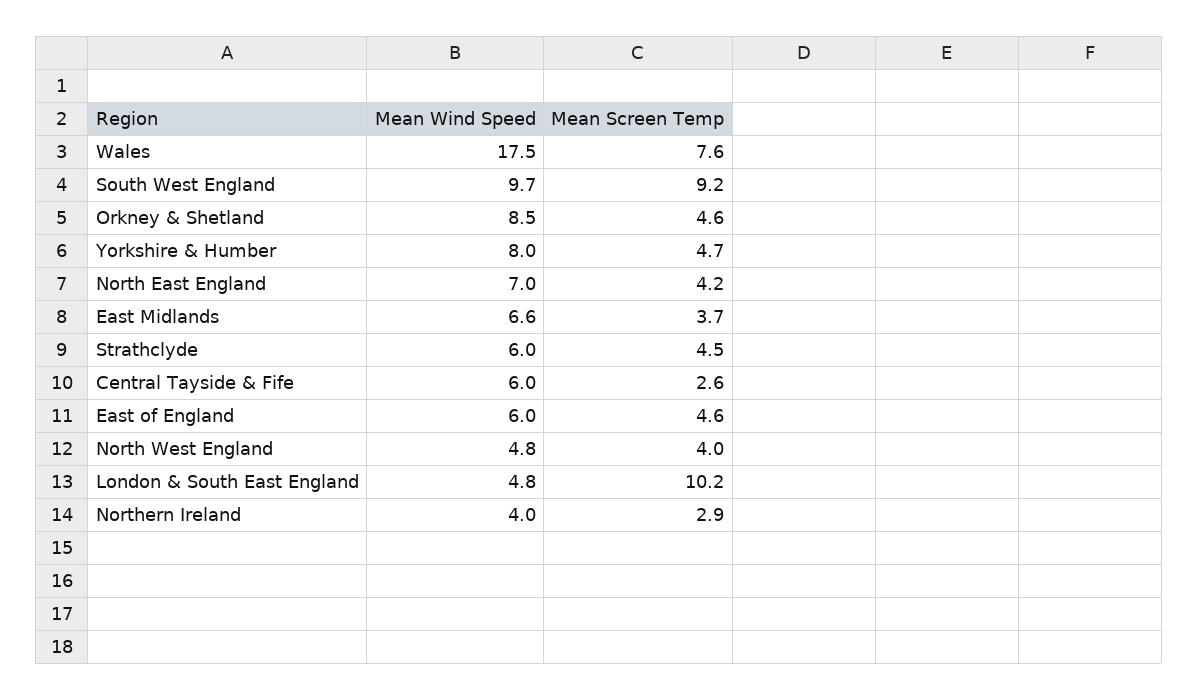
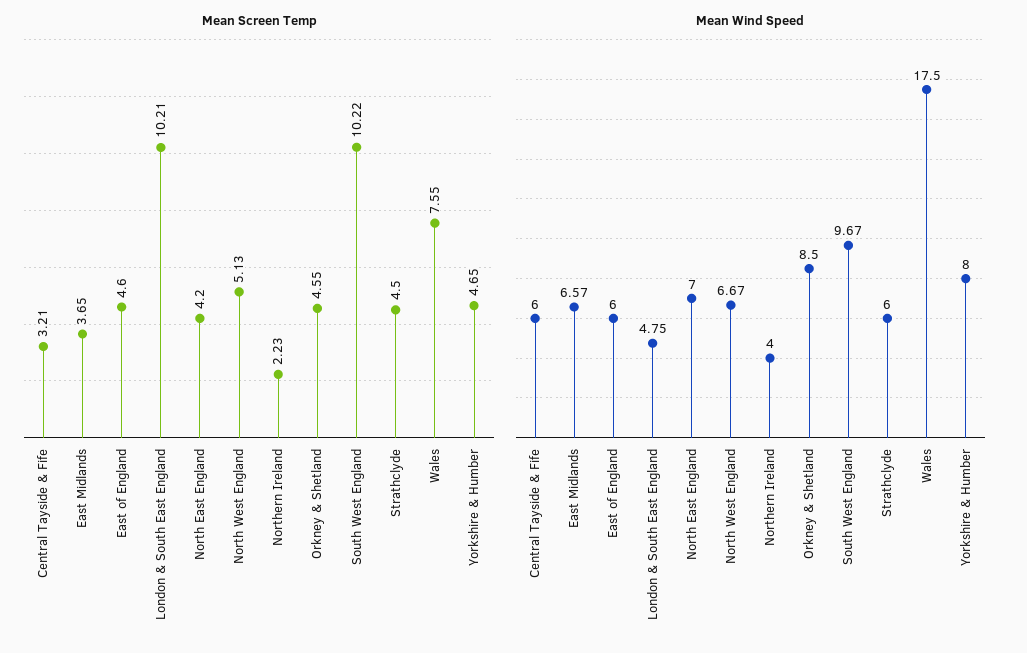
Mean Screen Temp, South West England: 9.2 -> 10.22
Mean Screen Temp, Central Tayside & Fife: 2.6 -> 3.21
Mean Wind Speed, North West England: 4.8 -> 6.67
Mean Screen Temp, North West England: 4 -> 5.13
Mean Screen Temp, Northern Ireland: 2.9 -> 2.23

